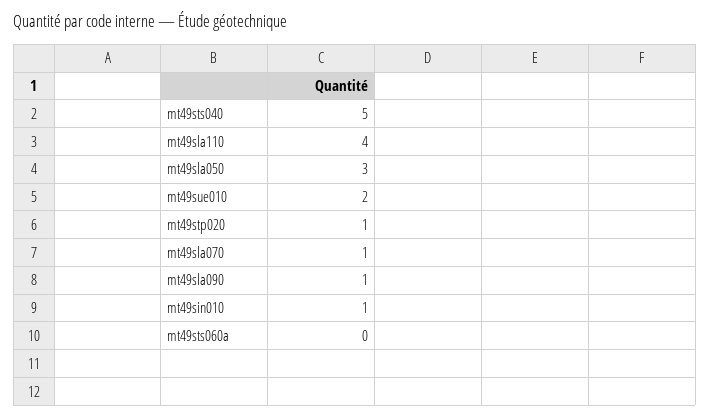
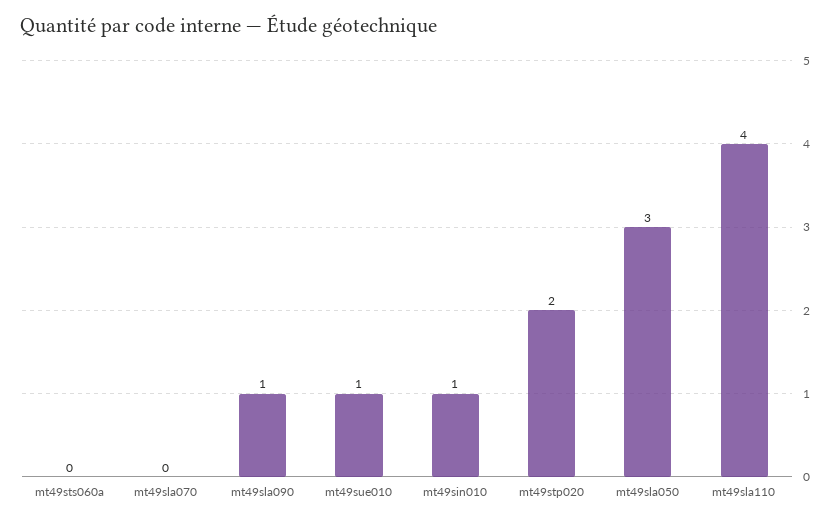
mt49sts040: 5 -> none
mt49sue010: 2 -> 1
mt49stp020: 1 -> 2
mt49sla070: 1 -> 0

